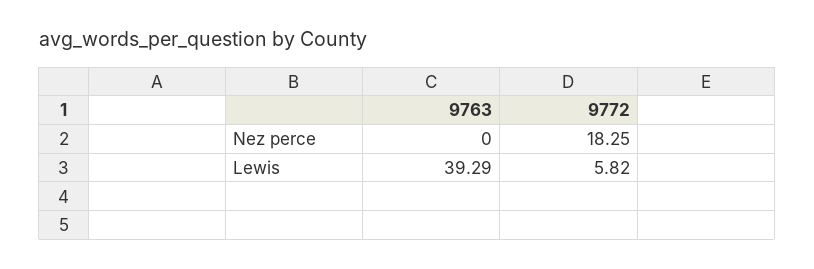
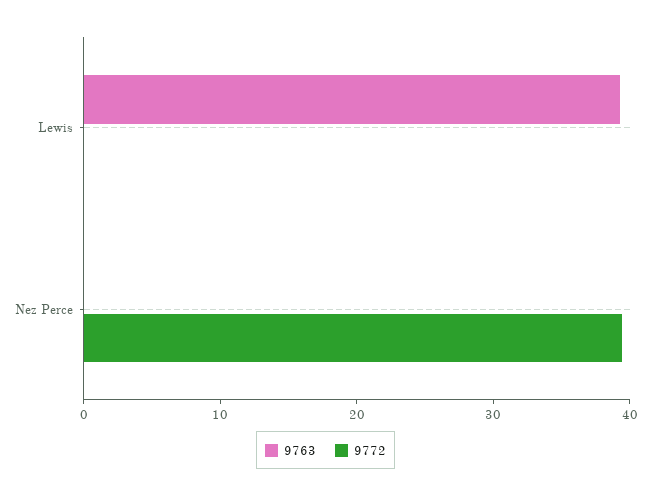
9772, Nez perce: 18.25 -> 40
9772, Lewis: 5.82 -> 0

